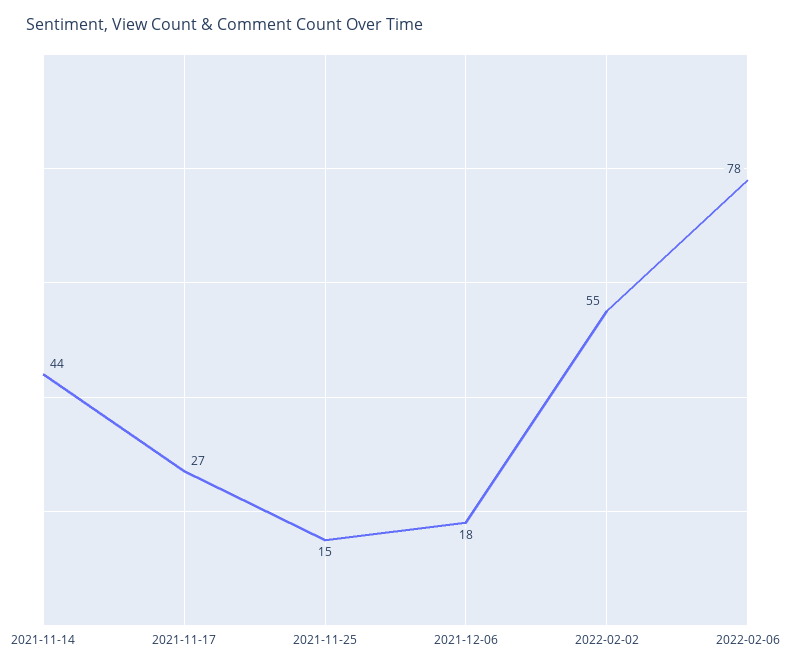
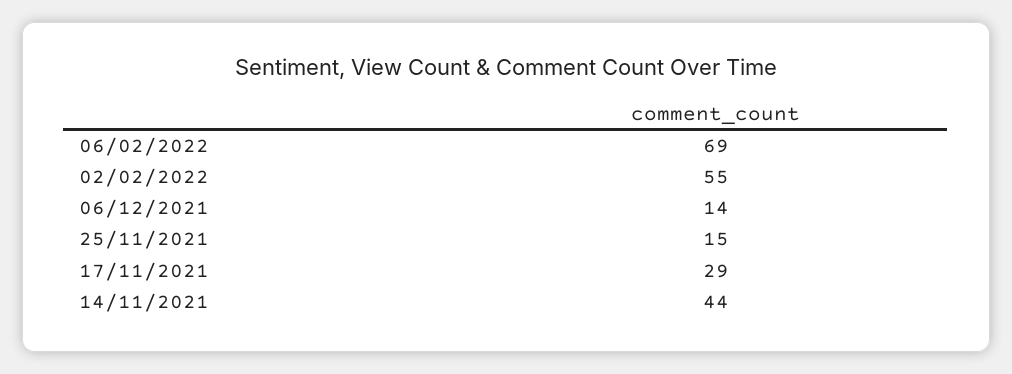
2021-11-17: 27 -> 29
2021-12-06: 18 -> 14
2022-02-06: 78 -> 69

